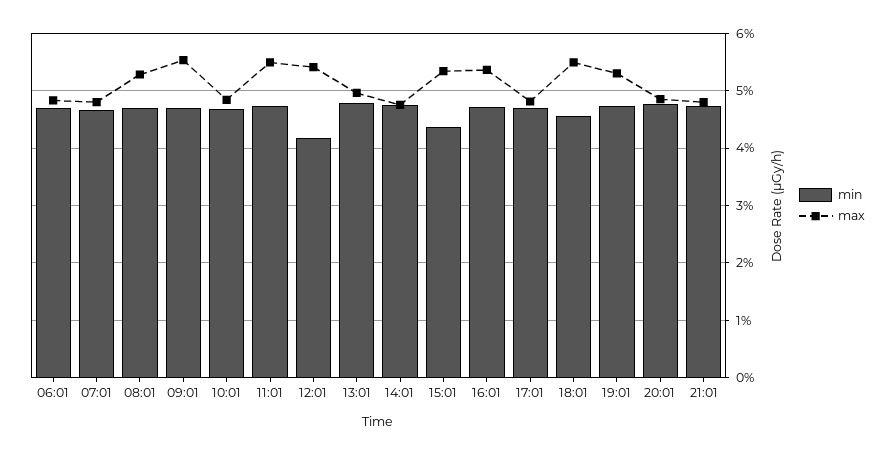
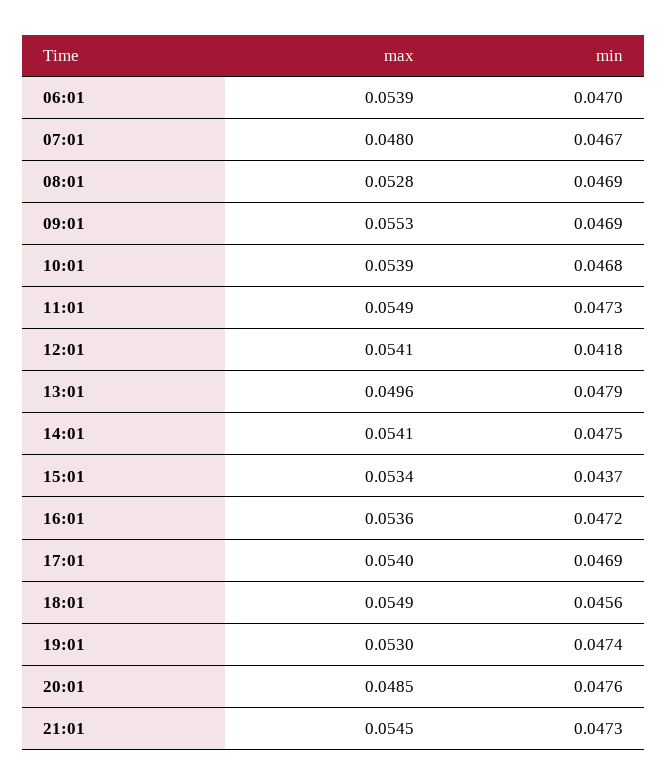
max, 06:01: 0.048 -> 0.0539
max, 10:01: 0.048 -> 0.0539
max, 14:01: 0.048 -> 0.0541
max, 17:01: 0.048 -> 0.054
max, 21:01: 0.048 -> 0.0545

